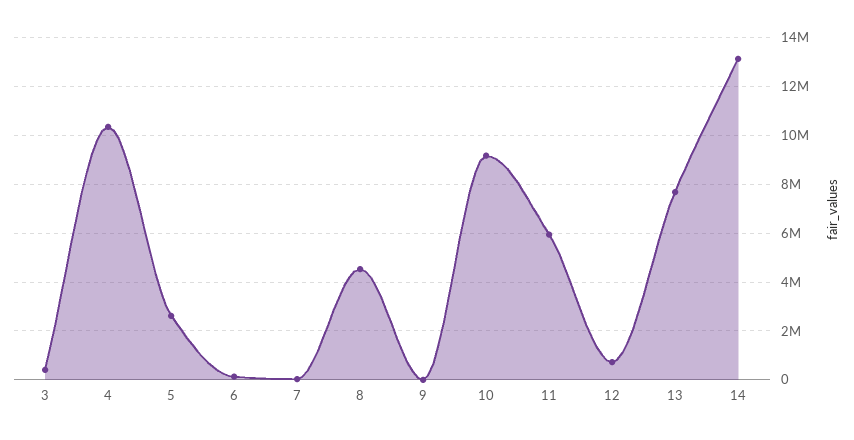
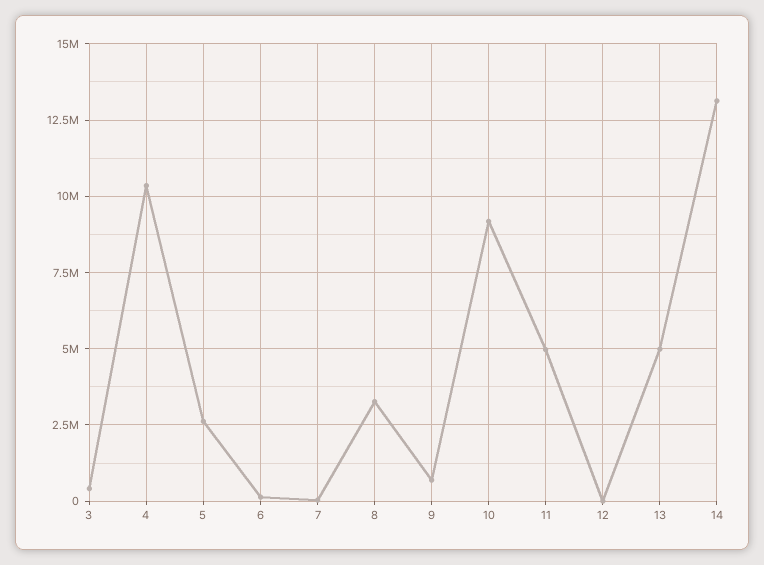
8: 4500000 -> 3250000
9: 0 -> 750000
11: 6000000 -> 5000000
12: 750000 -> 0
13: 7750000 -> 5000000

